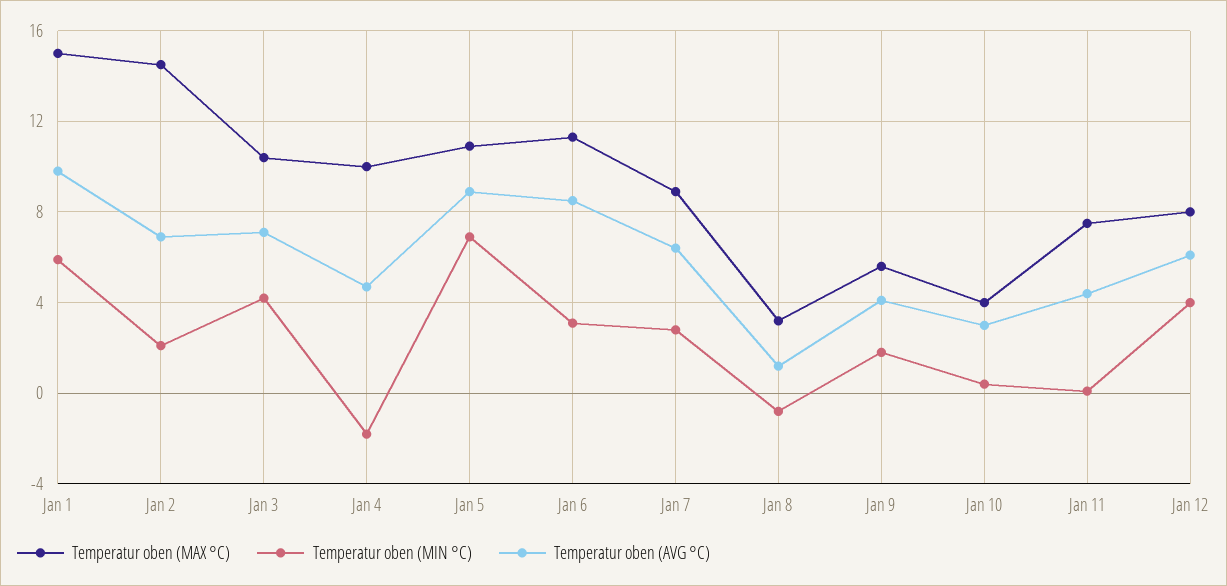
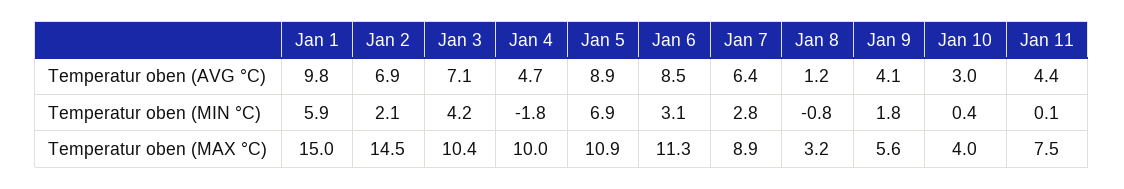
Temperatur oben (MAX °C), Jan 12: 8 -> none
Temperatur oben (MIN °C), Jan 12: 4 -> none
Temperatur oben (AVG °C), Jan 12: 6 -> none

